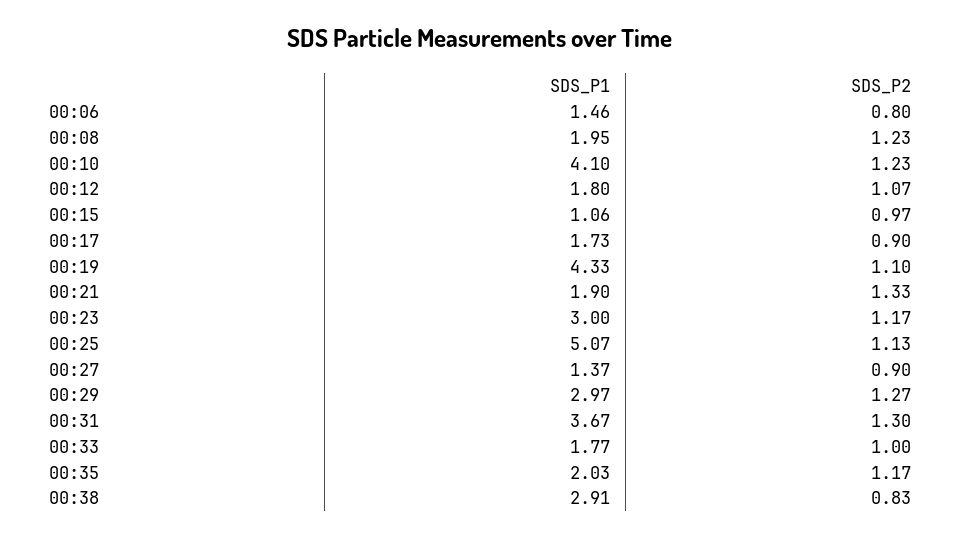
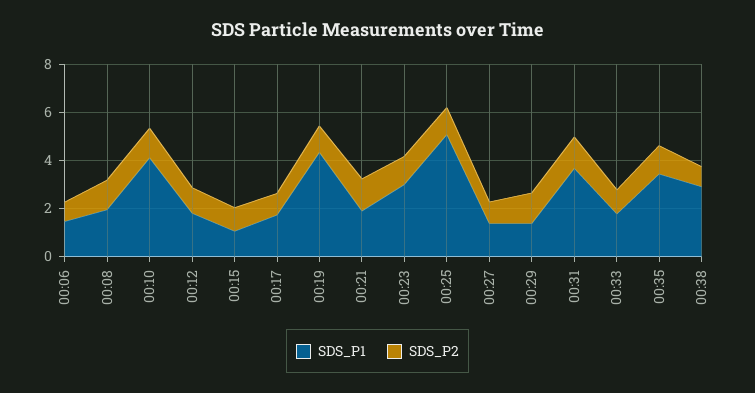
SDS_P1, 00:29: 2.97 -> 1.5
SDS_P1, 00:35: 2.03 -> 3.5

